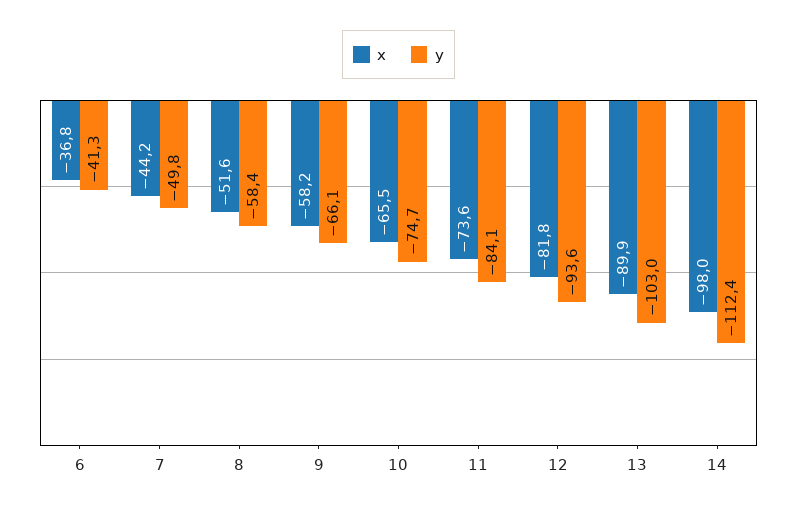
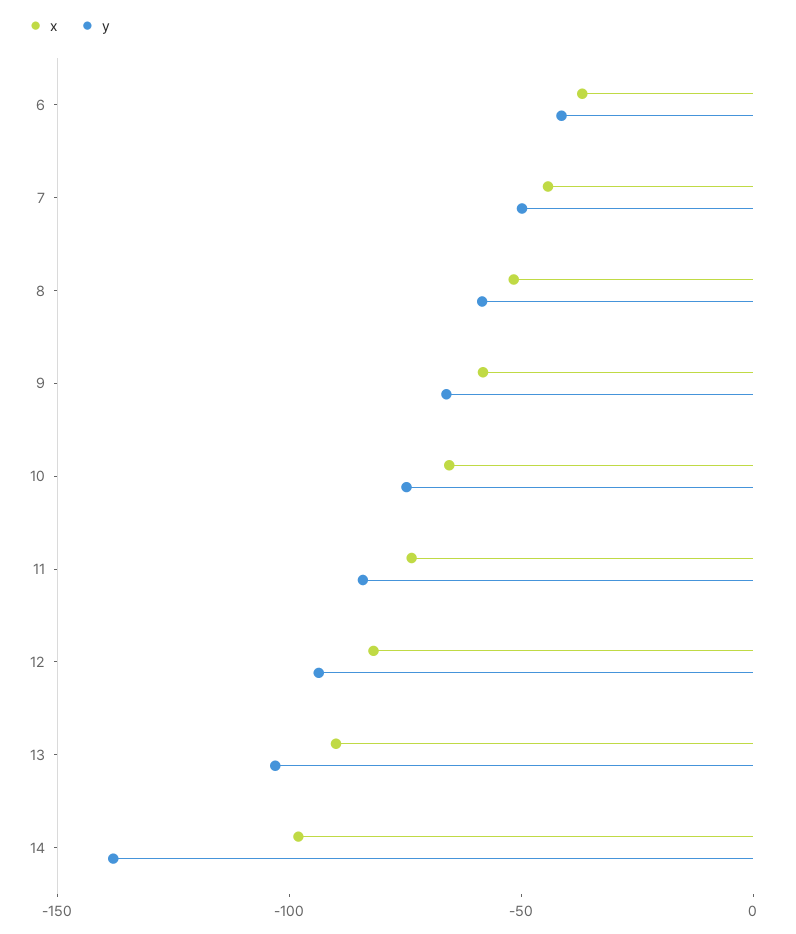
y, 14: -112.4 -> -140

